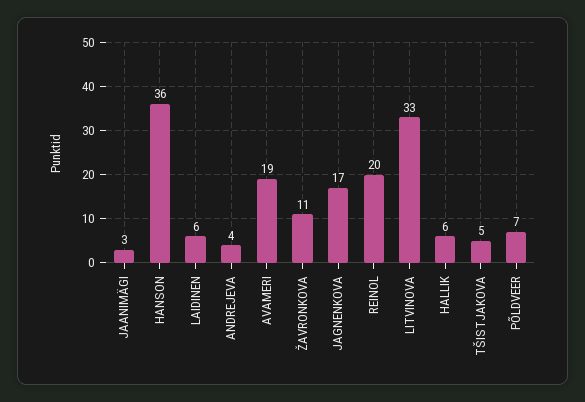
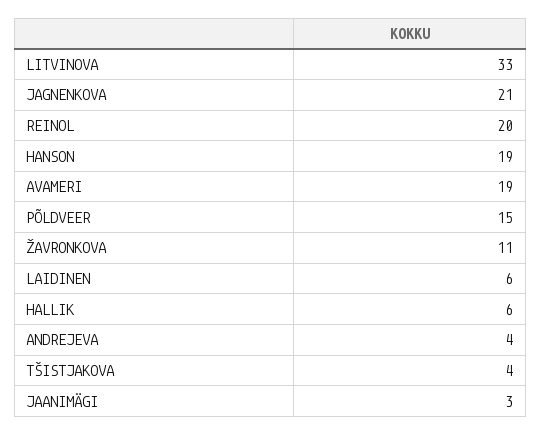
HANSON: 36 -> 19
JAGNENKOVA: 17 -> 21
TŠISTJAKOVA: 5 -> 4
PÕLDVEER: 7 -> 15

